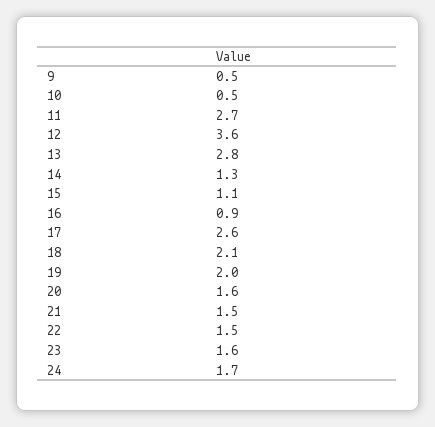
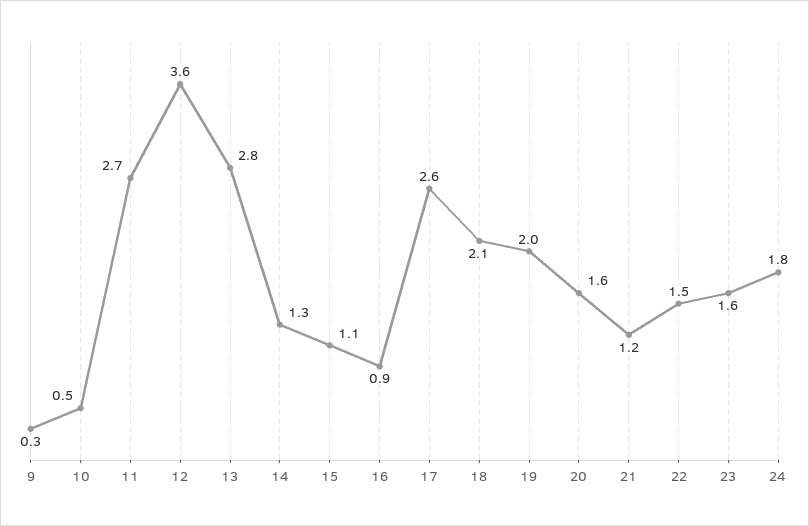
9: 0.5 -> 0.3
21: 1.5 -> 1.2
24: 1.7 -> 1.8

